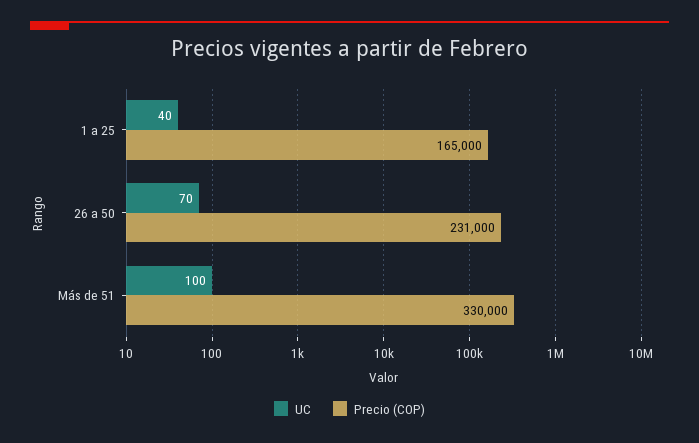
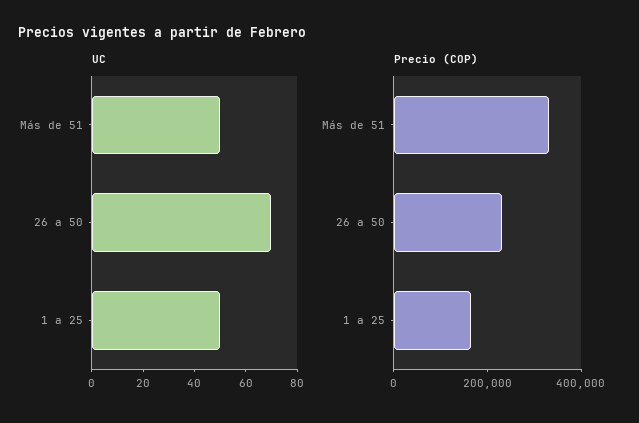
UC, 1 a 25: 40 -> 50
UC, Más de 51: 100 -> 50

